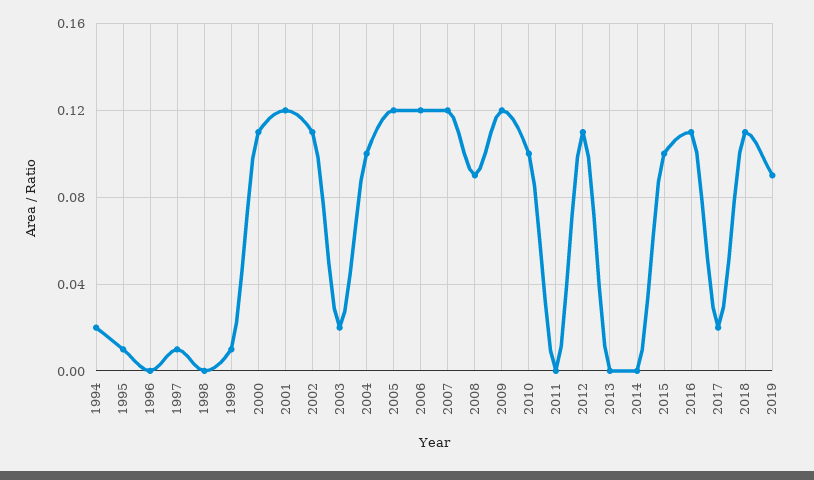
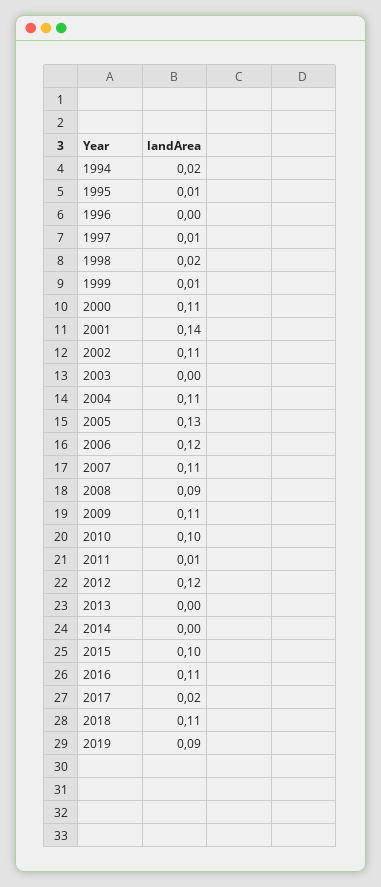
1998: 0 -> 0.02
2001: 0.12 -> 0.14
2003: 0.02 -> 0
2004: 0.1 -> 0.11
2005: 0.12 -> 0.13
2007: 0.12 -> 0.11
2009: 0.12 -> 0.11
2011: 0 -> 0.01
2012: 0.11 -> 0.12

